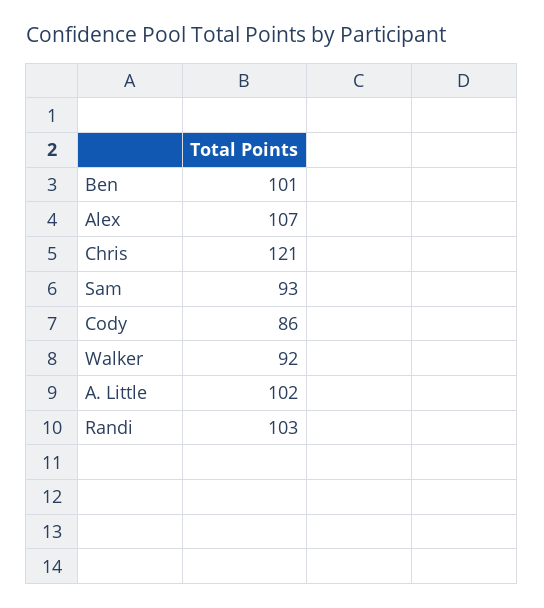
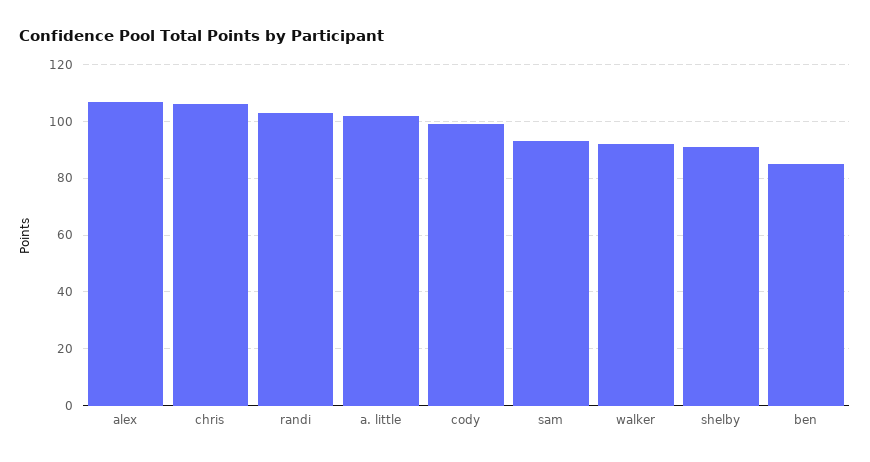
Ben: 101 -> 85
Chris: 121 -> 105
Cody: 86 -> 100
shelby: none -> 90

